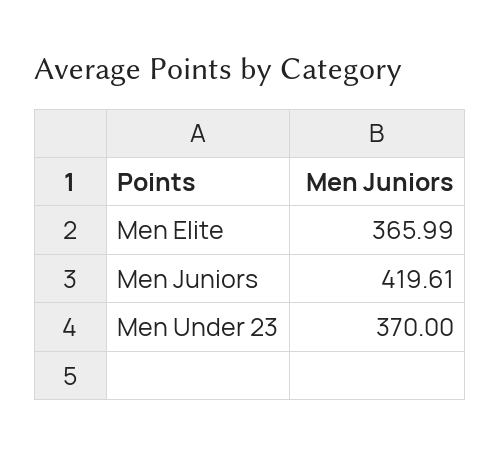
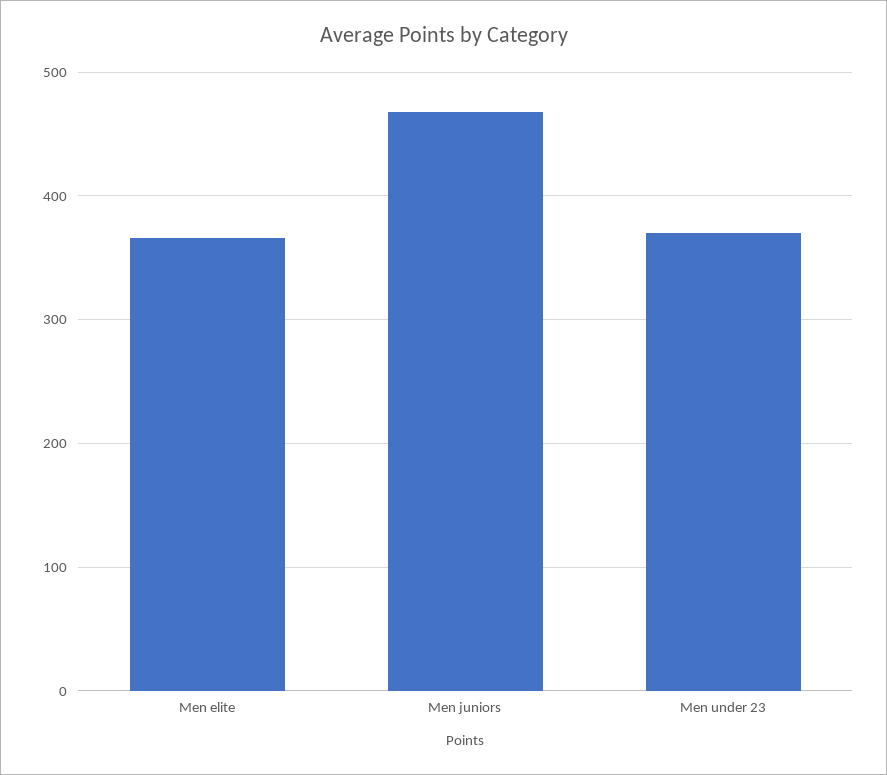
Men Juniors: 419.61 -> 470

